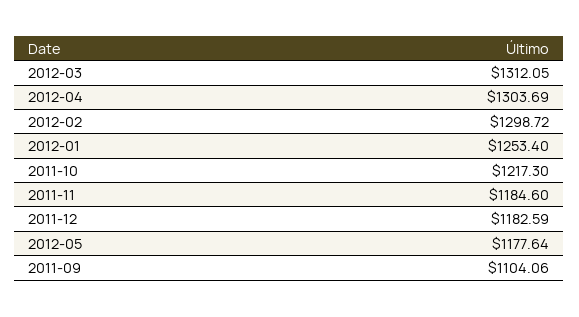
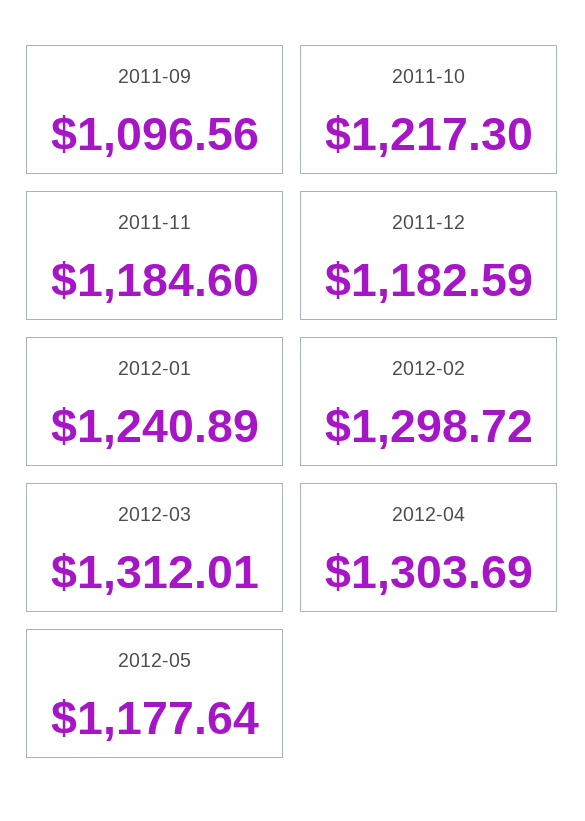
2012-03: 1312.05 -> 1312.01
2012-01: 1253.4 -> 1240.89
2011-09: 1104.06 -> 1096.56

